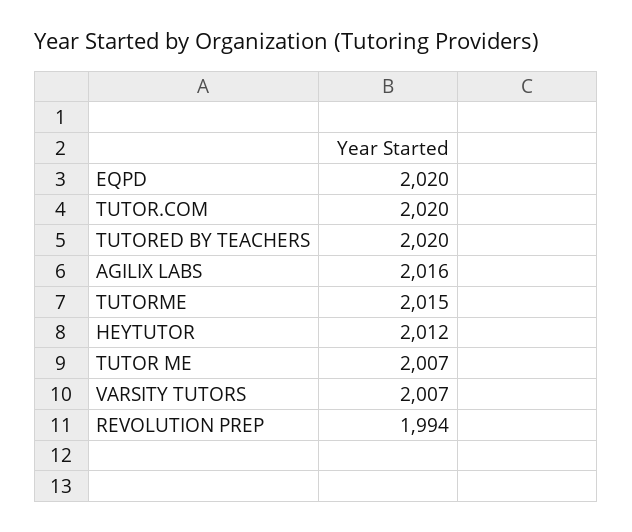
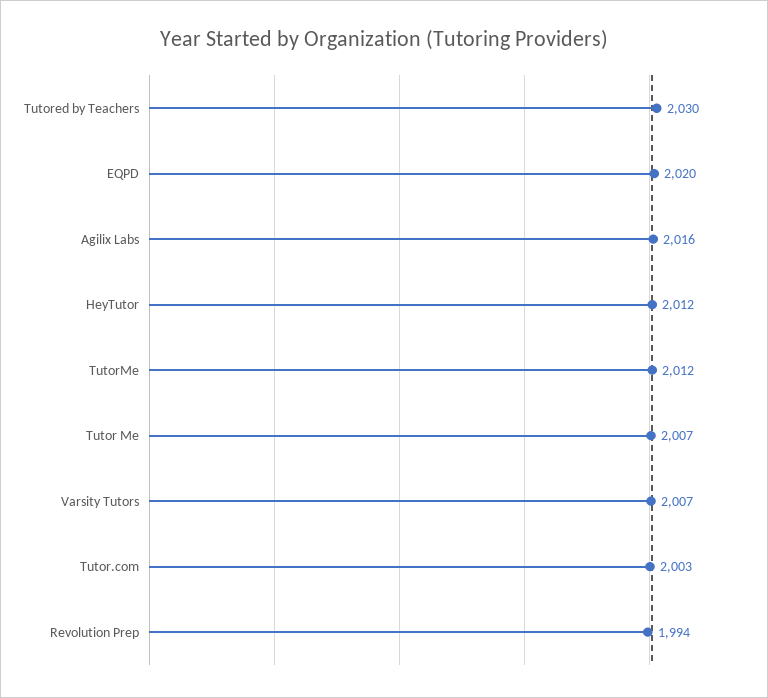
TUTOR.COM: 2020 -> 2003
TUTORED BY TEACHERS: 2020 -> 2030
TUTORME: 2015 -> 2012

